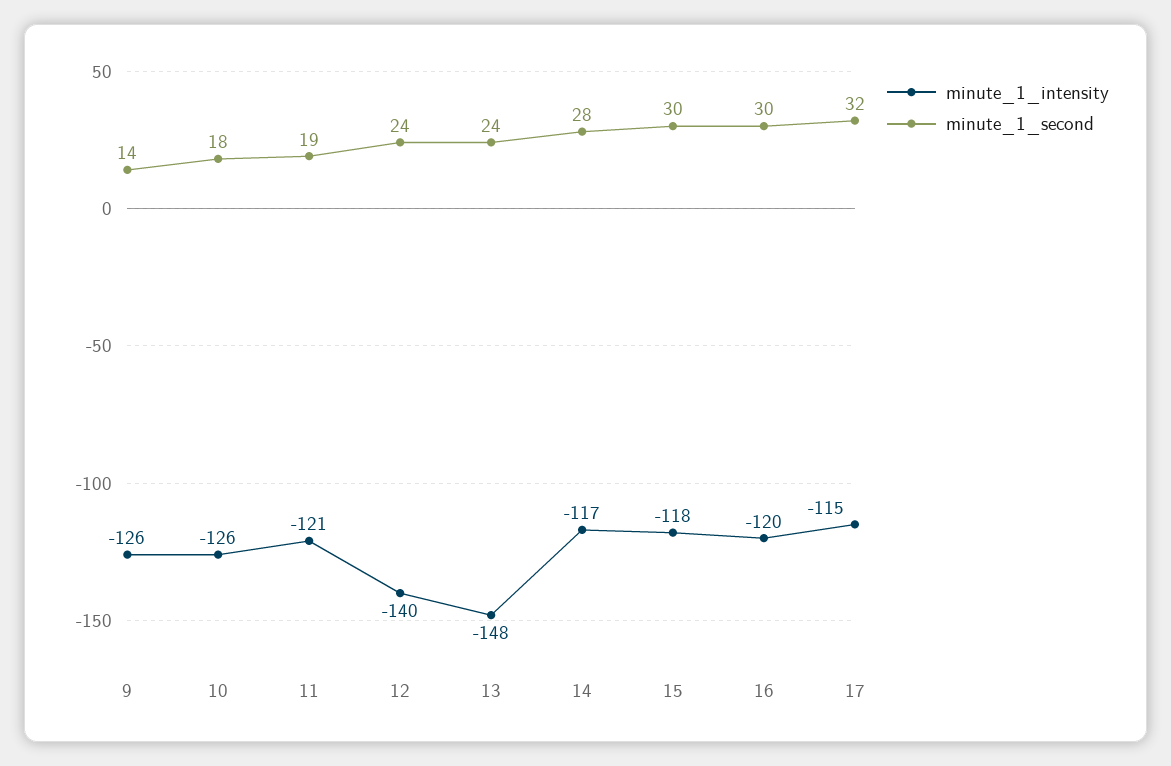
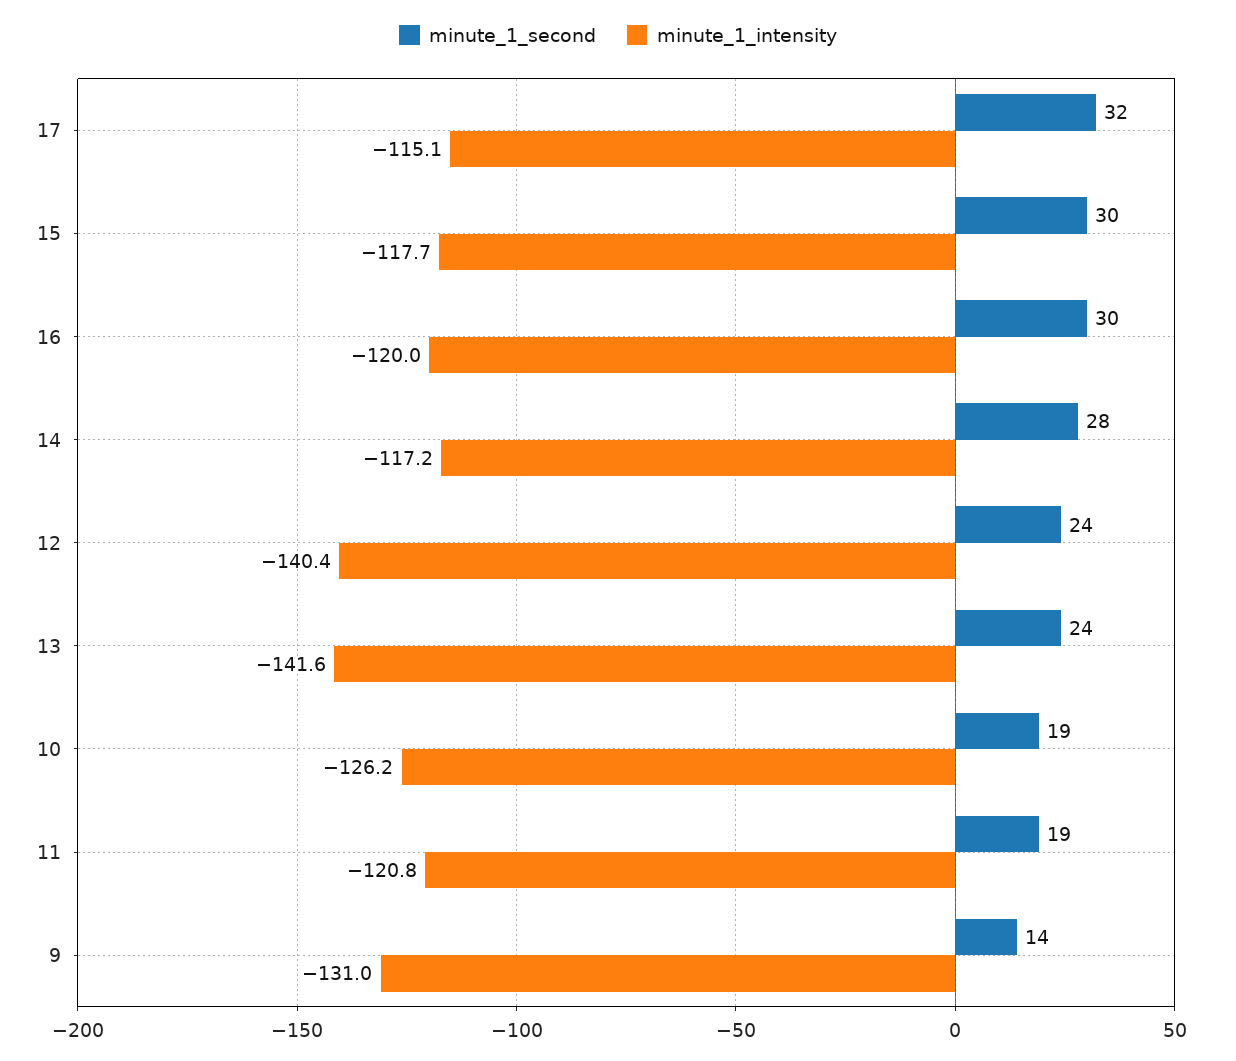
minute_1_intensity, 9: -126 -> -131
minute_1_second, 10: 18 -> 19
minute_1_intensity, 13: -148 -> -141.6

